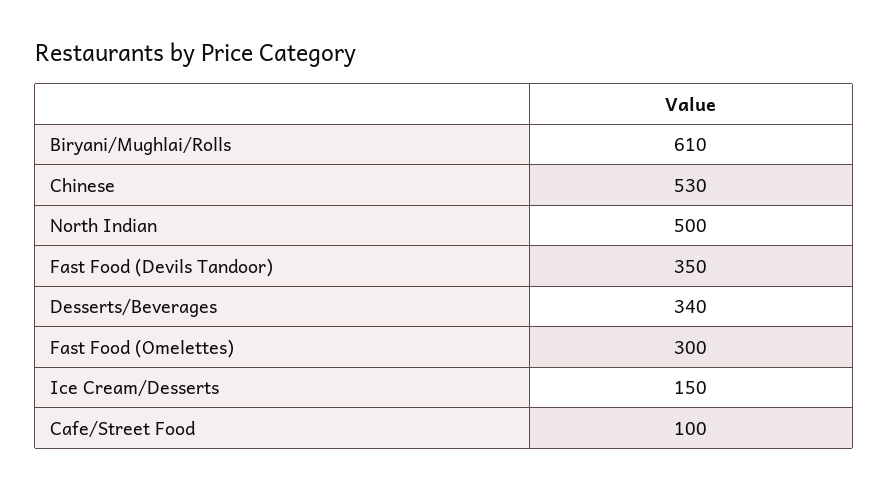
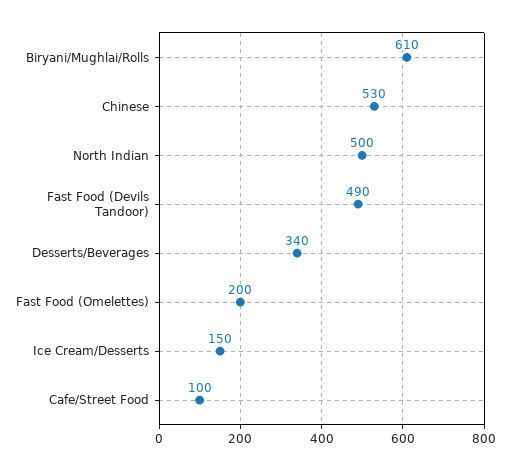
Fast Food (Devils Tandoor): 350 -> 490
Fast Food (Omelettes): 300 -> 200

